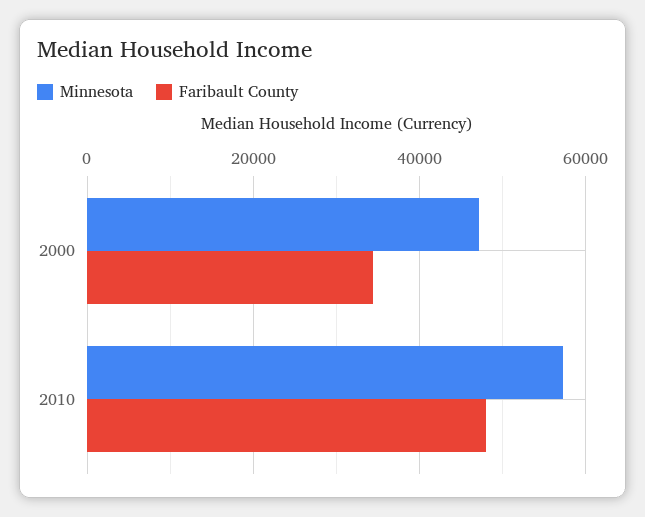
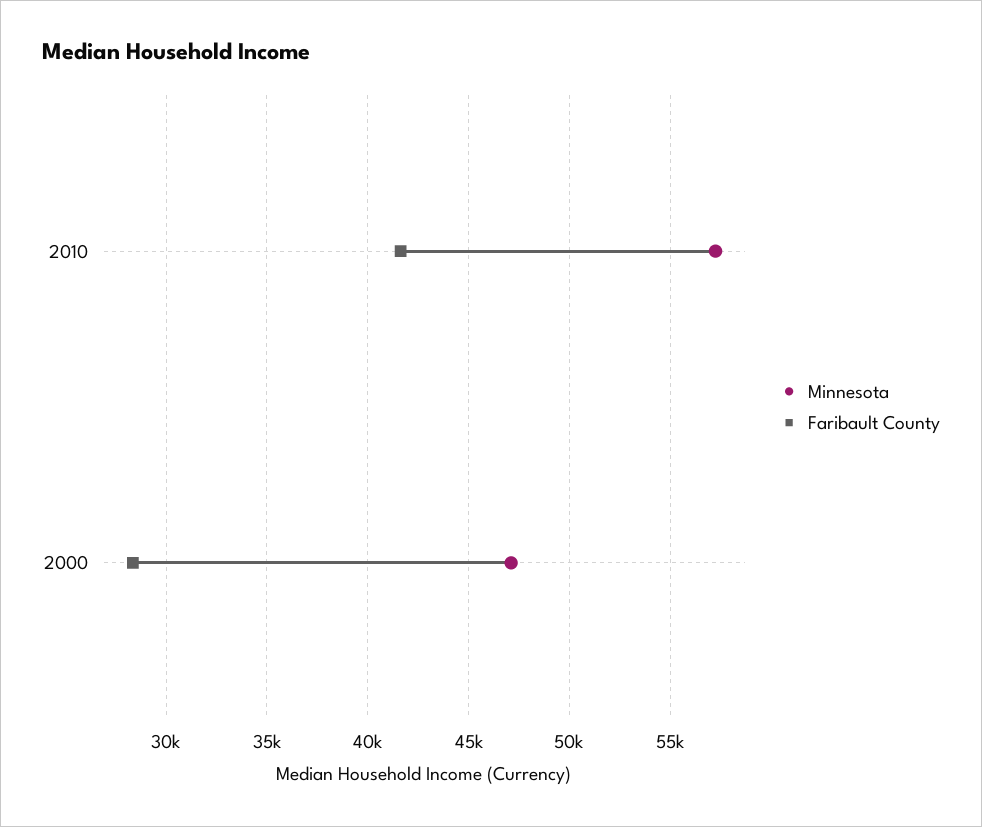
Faribault County, 2000: 34000 -> 28500
Faribault County, 2010: 48000 -> 41500

